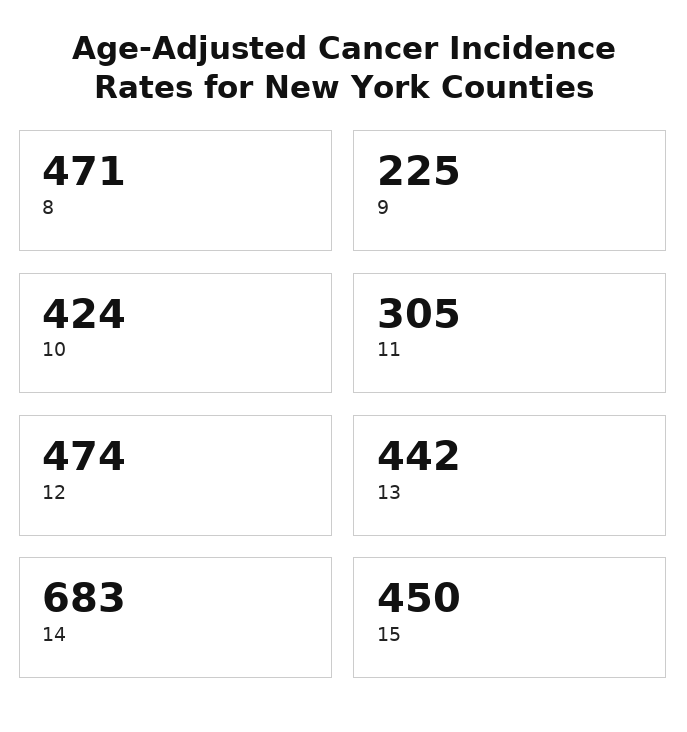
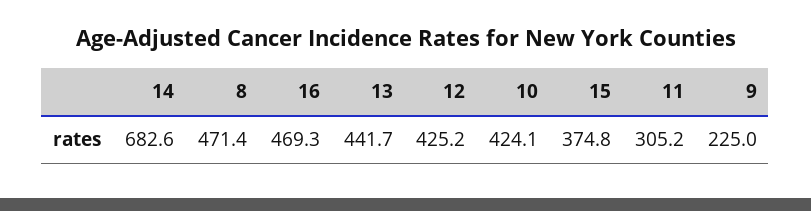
12: 474 -> 425.2
15: 450 -> 374.8
16: none -> 469.3

